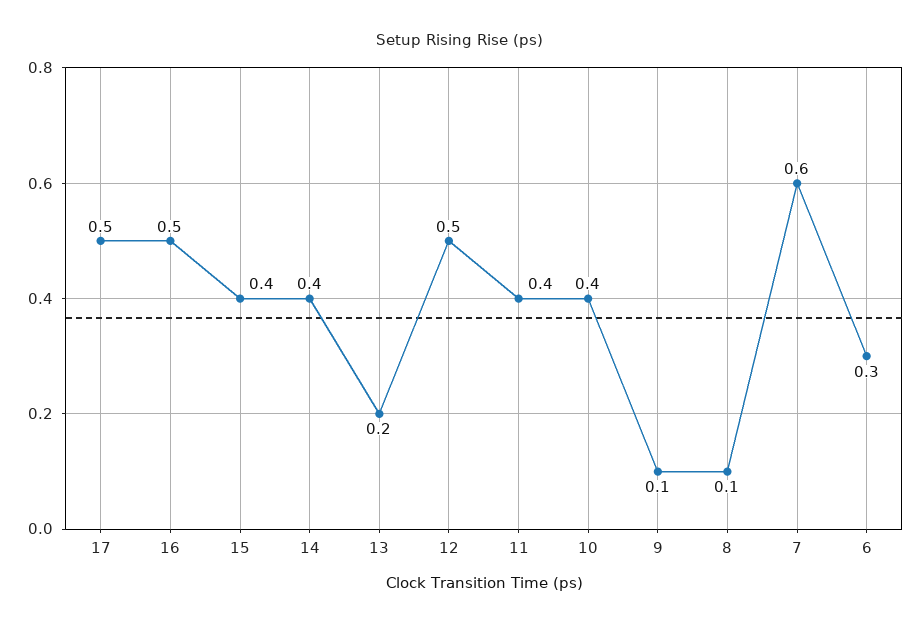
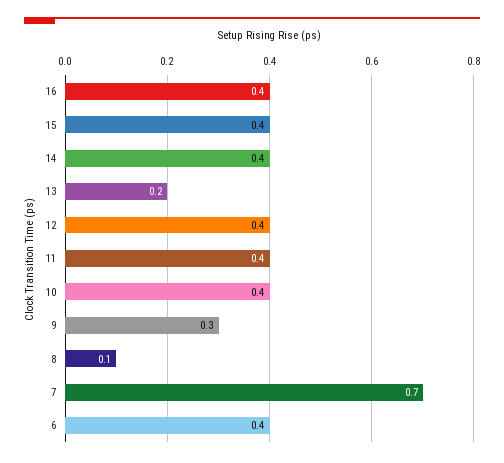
17: 0.5 -> none
16: 0.5 -> 0.4
12: 0.5 -> 0.4
9: 0.1 -> 0.3
7: 0.6 -> 0.7
6: 0.3 -> 0.4

